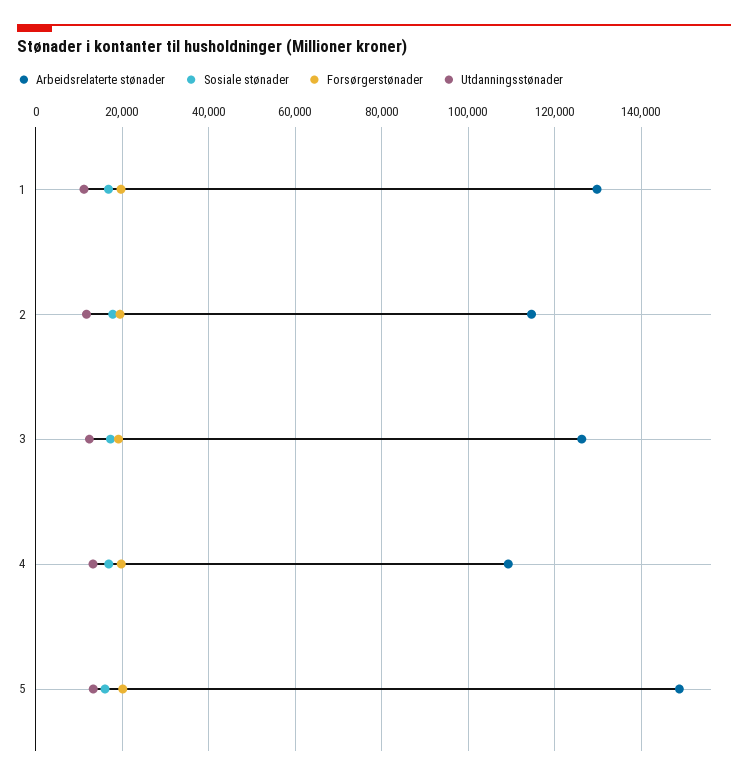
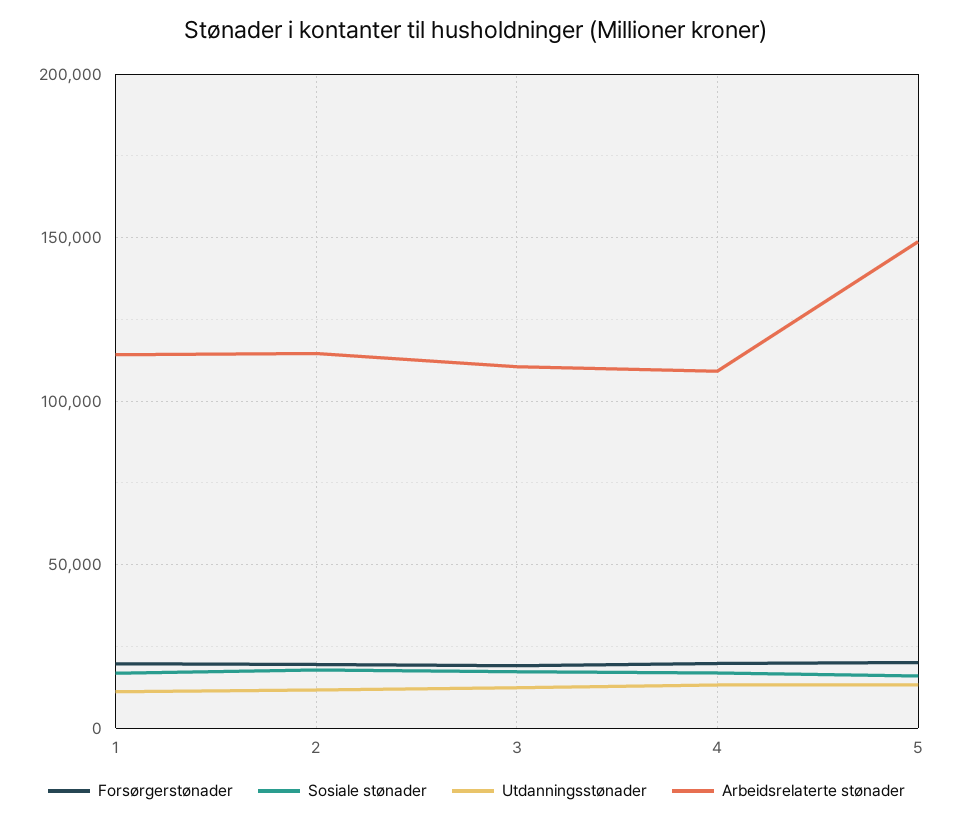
Arbeidsrelaterte stønader, 1: 130000 -> 115000
Arbeidsrelaterte stønader, 3: 126000 -> 110000

